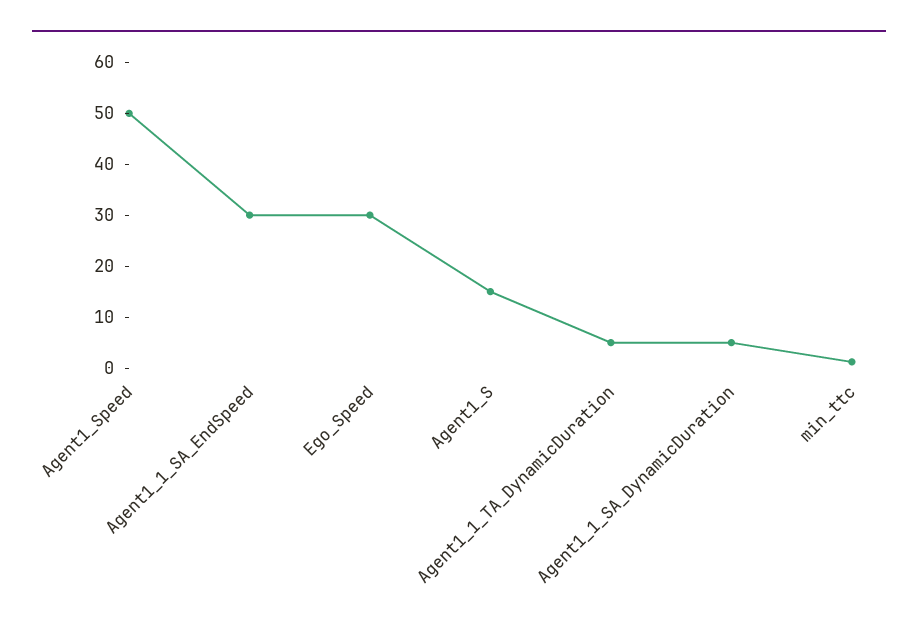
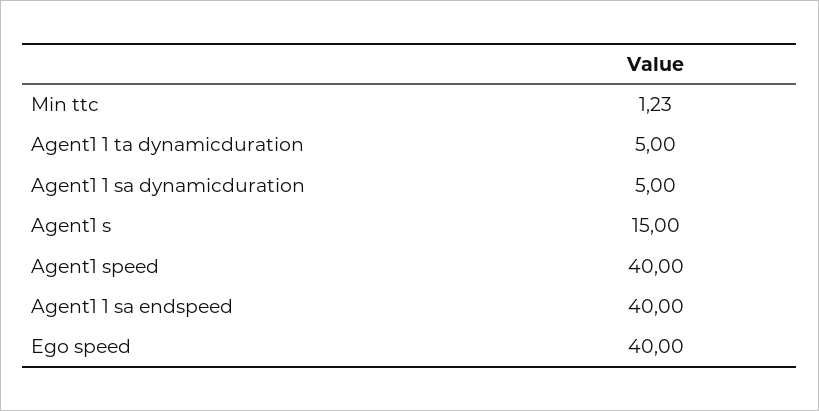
Agent1_Speed: 50 -> 40
Agent1_1_SA_EndSpeed: 30 -> 40
Ego_Speed: 30 -> 40

